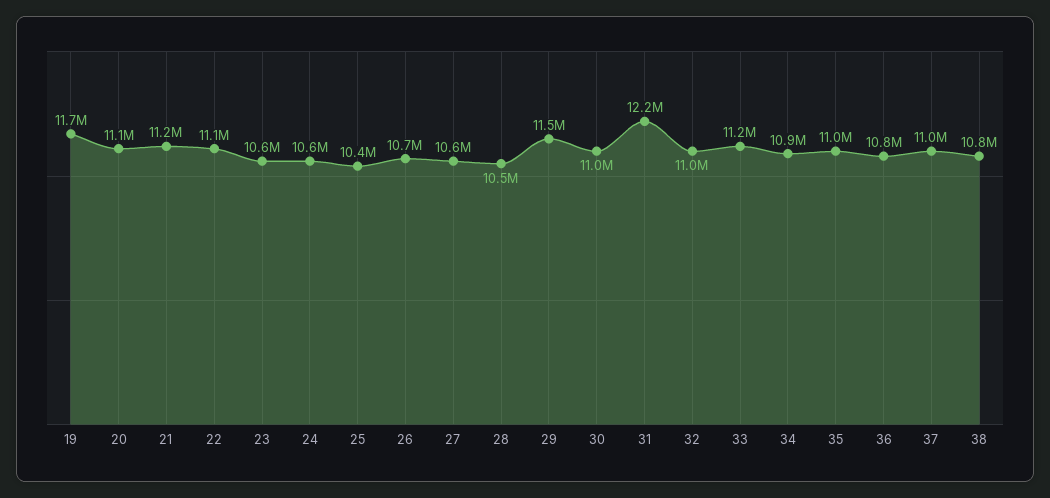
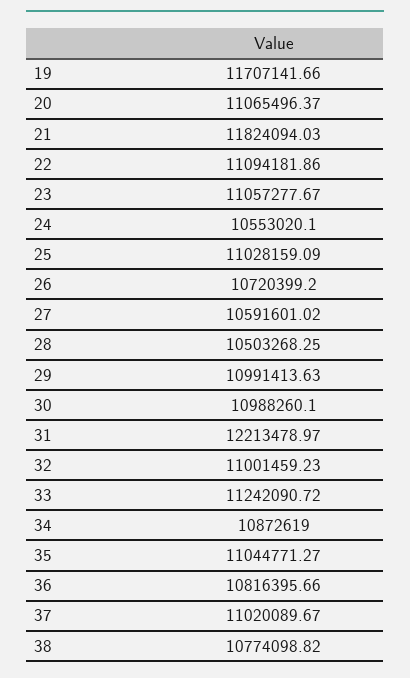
21: 11200000 -> 11824094.03
23: 10600000 -> 11057277.67
25: 10400000 -> 11028159.09
29: 11500000 -> 10991413.63

